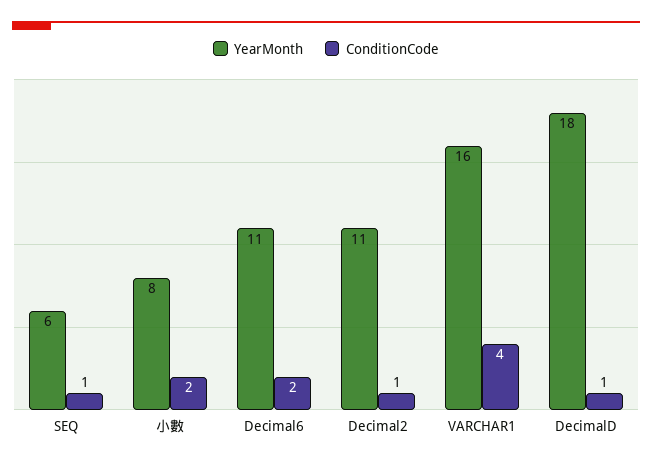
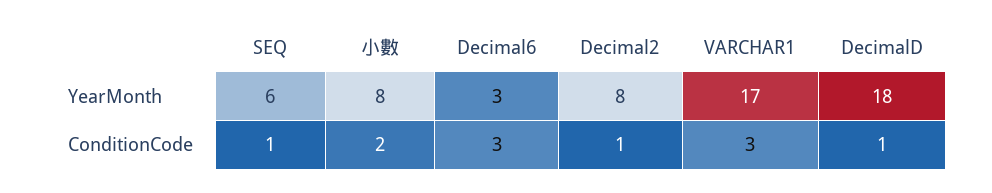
YearMonth, Decimal6: 11 -> 3
ConditionCode, Decimal6: 2 -> 3
YearMonth, Decimal2: 11 -> 8
YearMonth, VARCHAR1: 16 -> 17
ConditionCode, VARCHAR1: 4 -> 3

